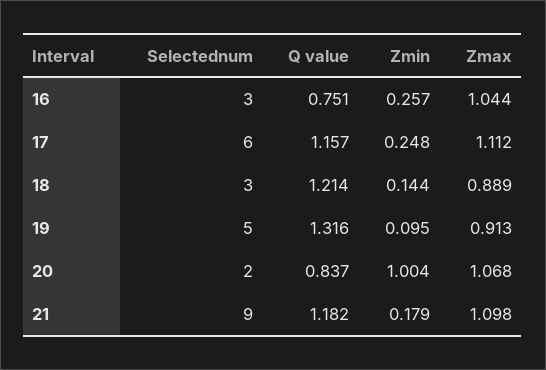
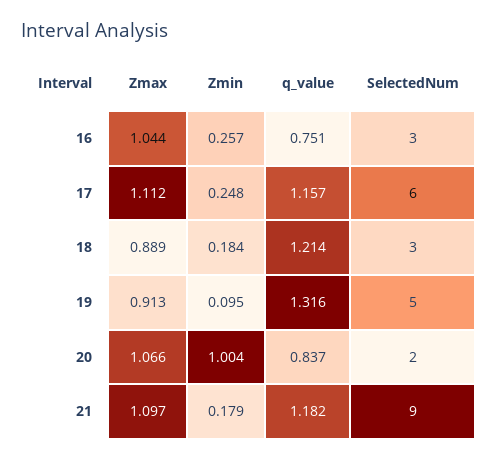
Zmin, 18: 0.144 -> 0.184
Zmax, 20: 1.068 -> 1.066
Zmax, 21: 1.098 -> 1.097

